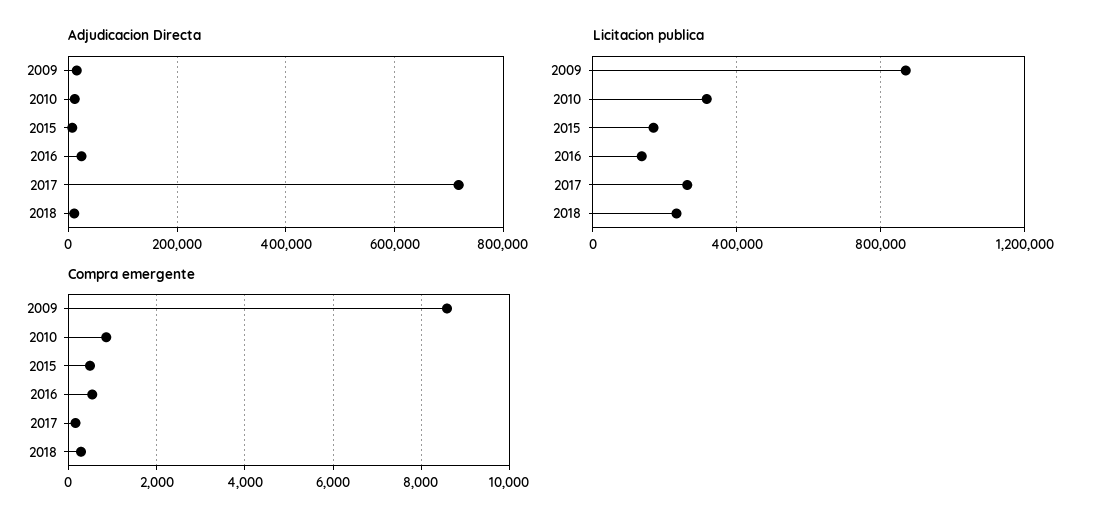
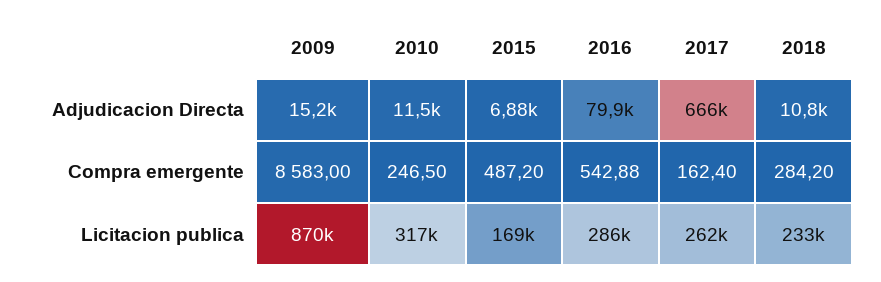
Adjudicacion Directa, 2016: 20000 -> 79900
Adjudicacion Directa, 2017: 720000 -> 666000
Licitacion publica, 2016: 150000 -> 286000
Compra emergente, 2010: 800 -> 246.5

